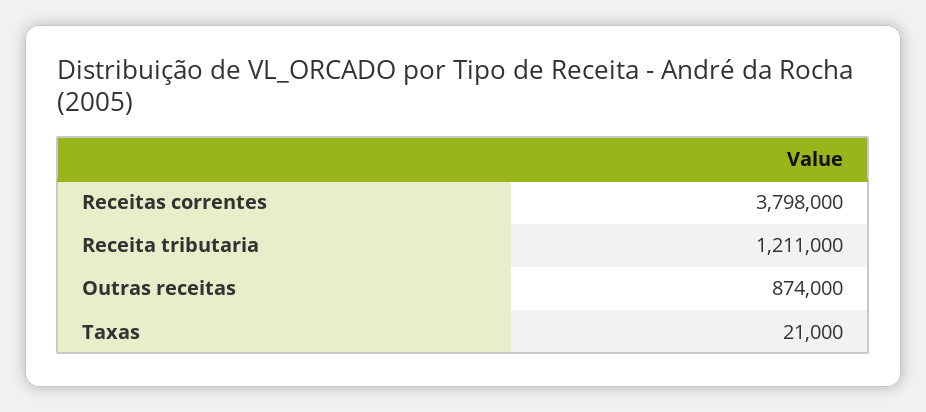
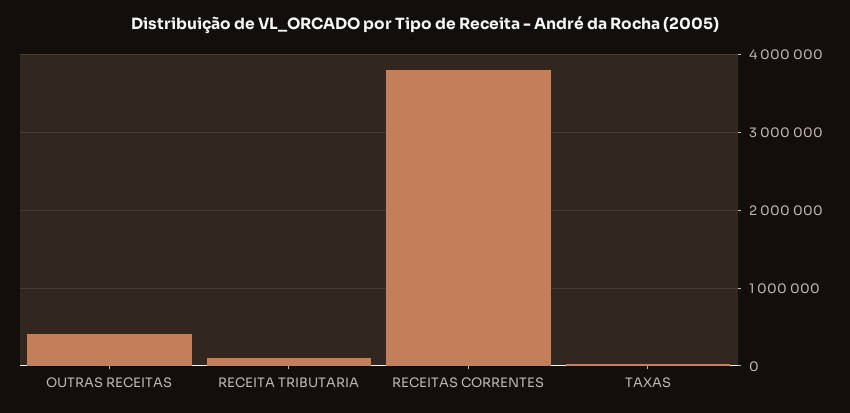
Receita tributaria: 1211000 -> 100000
Outras receitas: 874000 -> 400000

